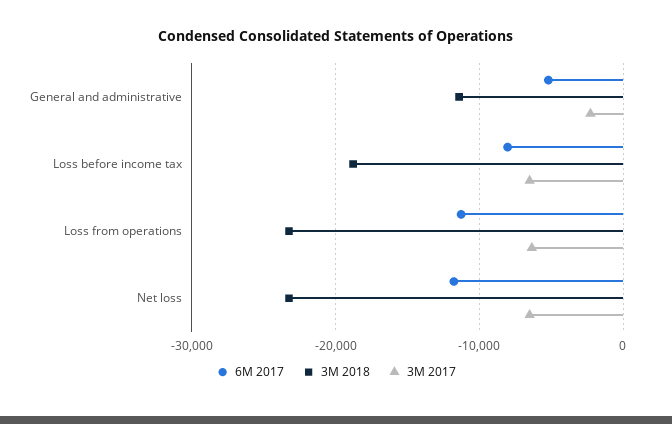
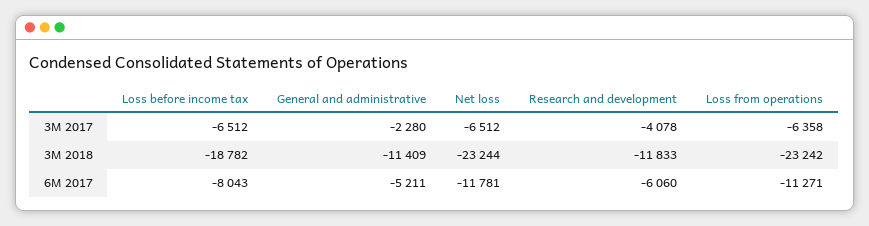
3M 2017, Research and development: none -> -4078
3M 2018, Research and development: none -> -11833
6M 2017, Research and development: none -> -6060

